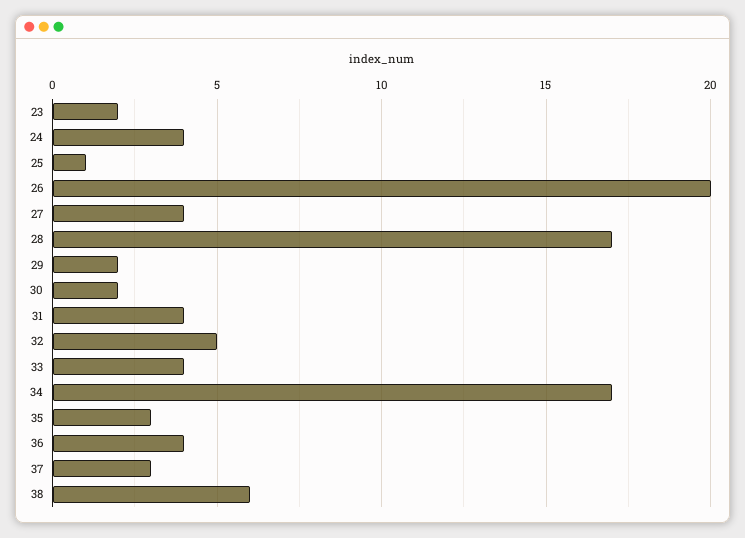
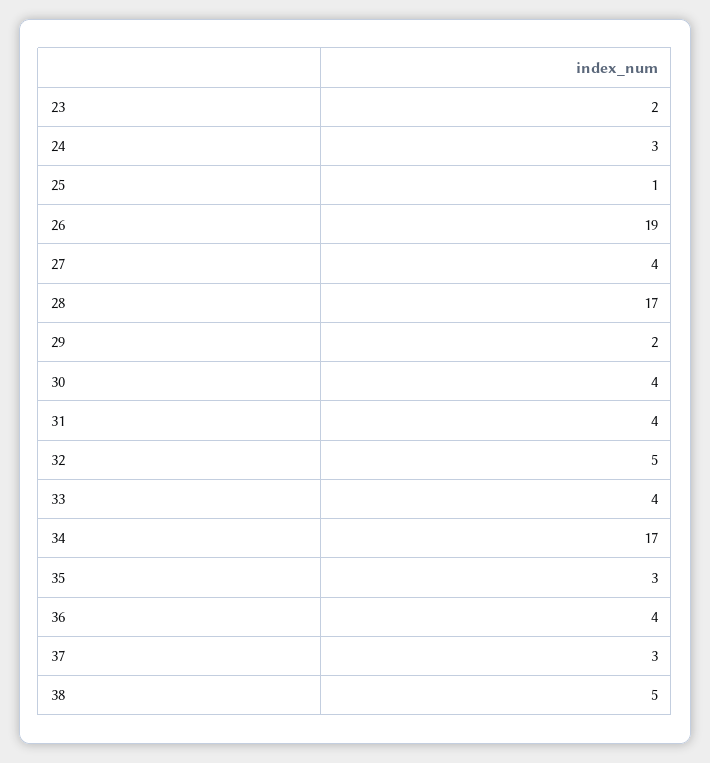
24: 4 -> 3
26: 20 -> 19
30: 2 -> 4
38: 6 -> 5

